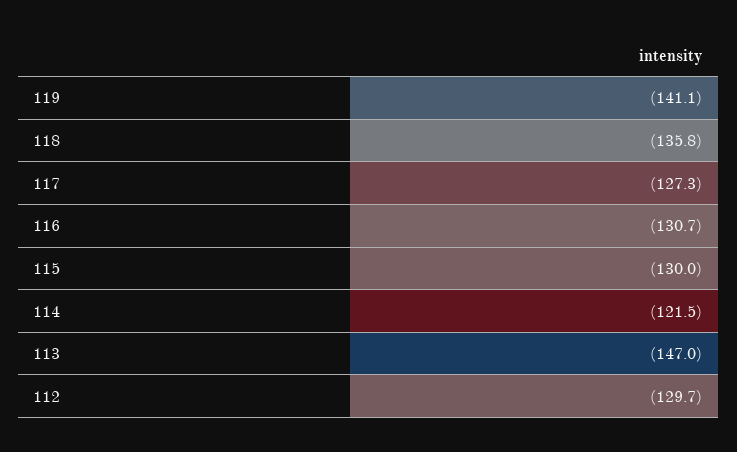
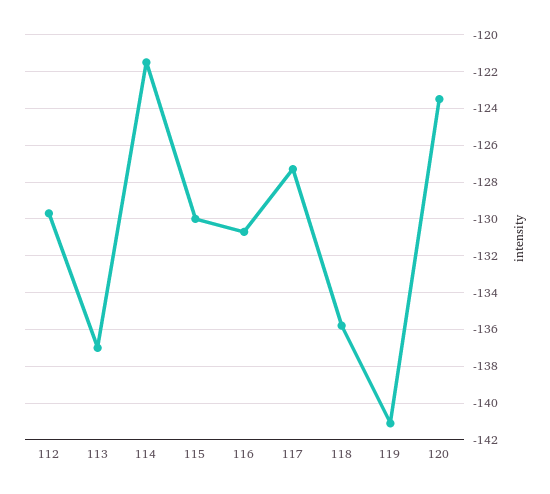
113: -147 -> -137
120: none -> -123.5

